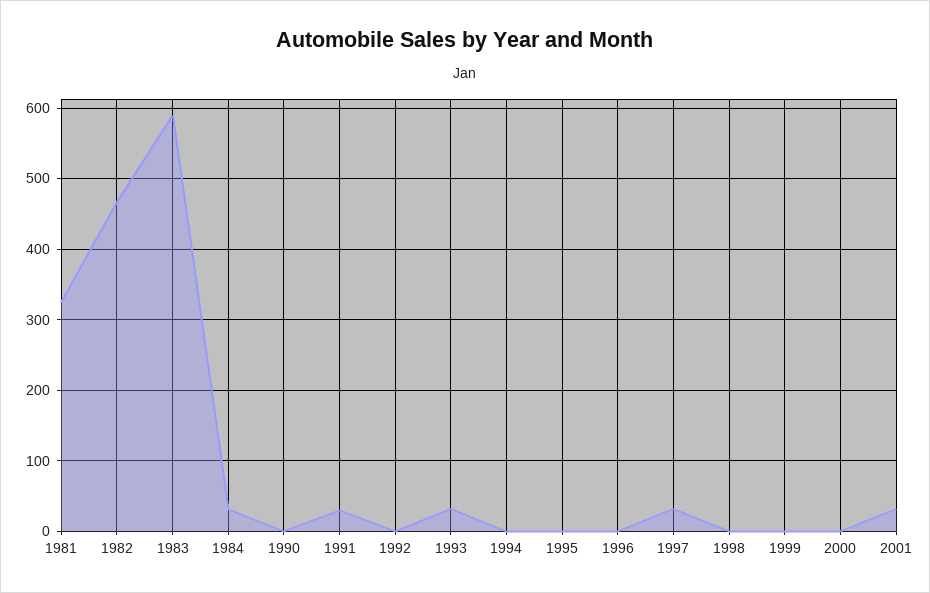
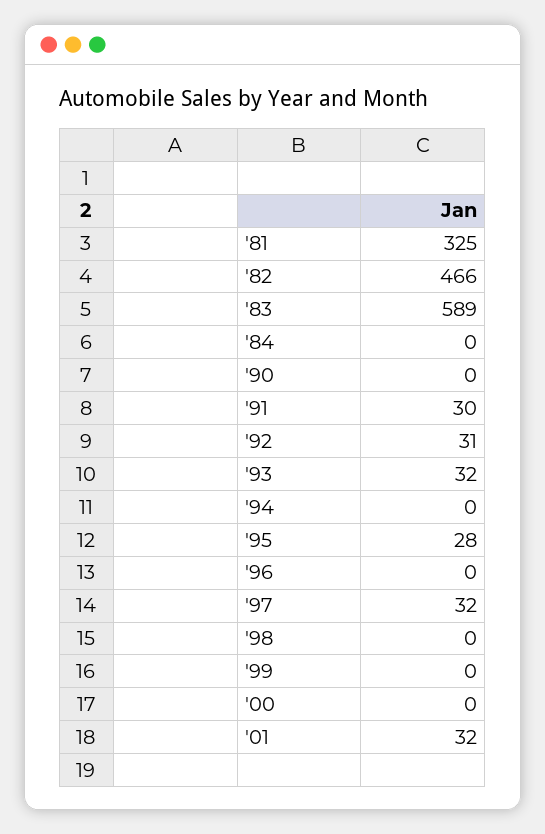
1984: 30 -> 0
1992: 0 -> 31
1995: 0 -> 28

